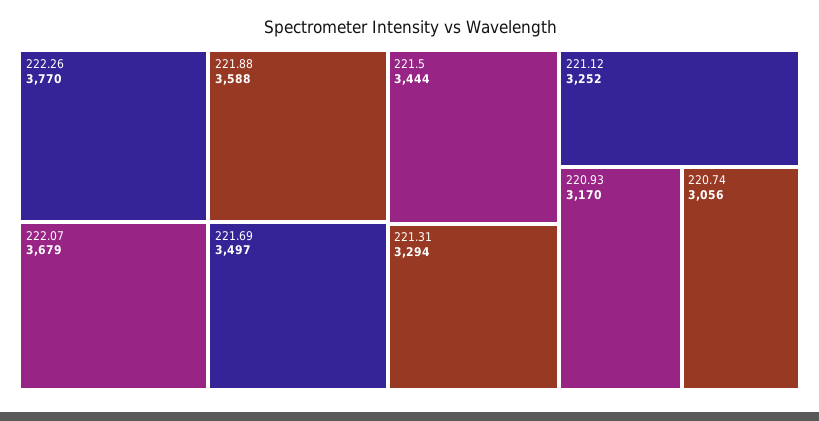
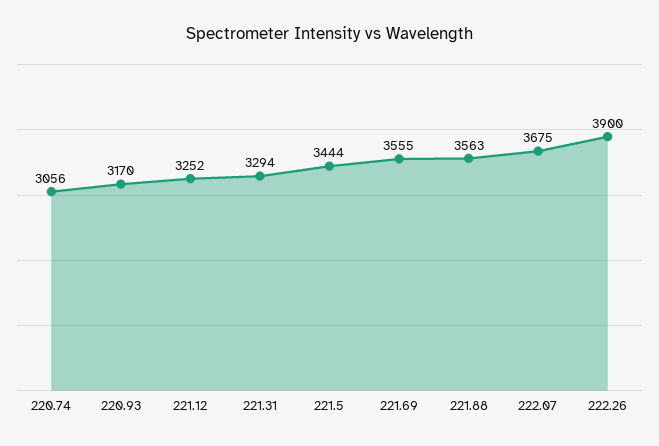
222.26: 3770 -> 3900
222.07: 3679 -> 3675
221.88: 3588 -> 3563
221.69: 3497 -> 3555

